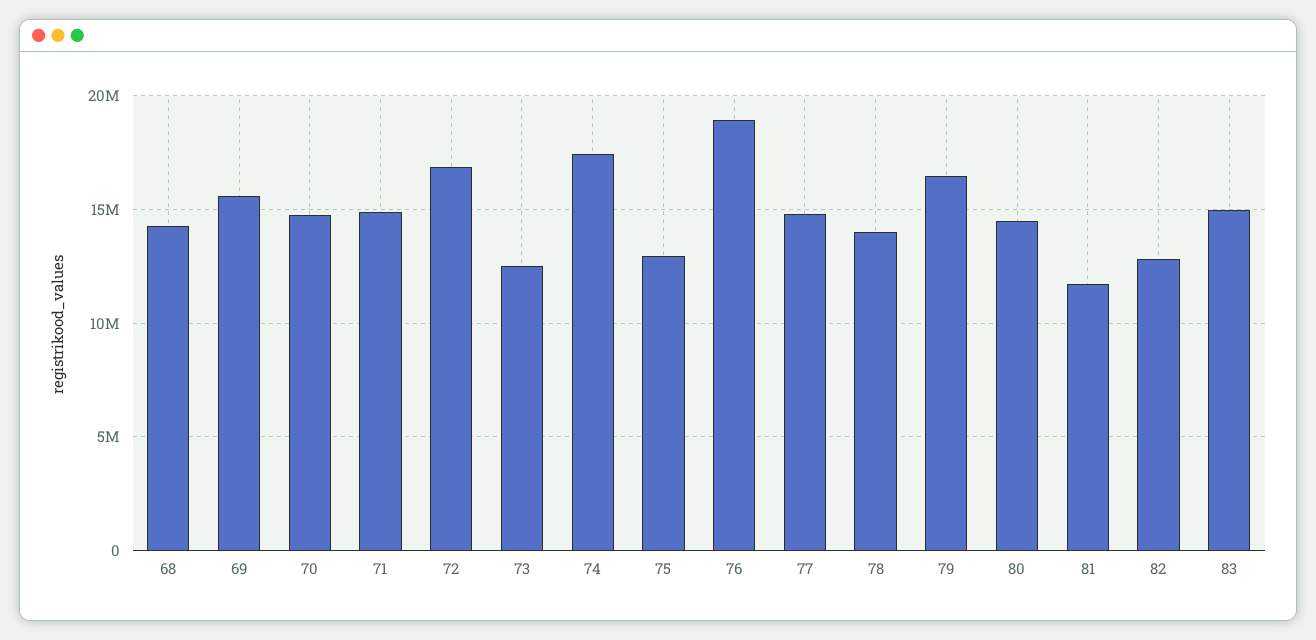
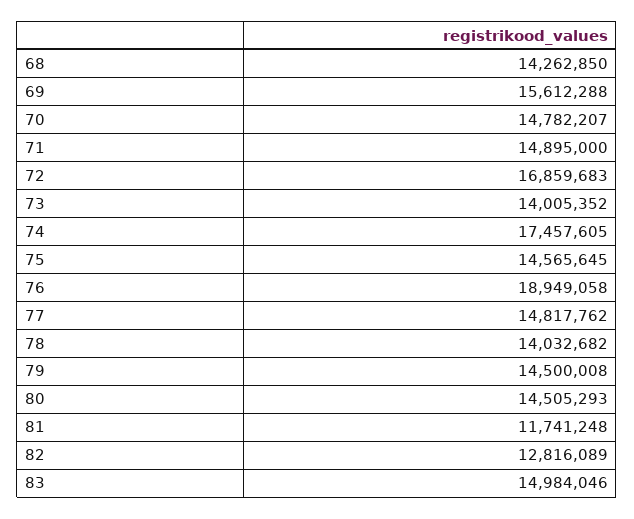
73: 12500000 -> 14005352
75: 13000000 -> 14565645
79: 16500000 -> 14500008

